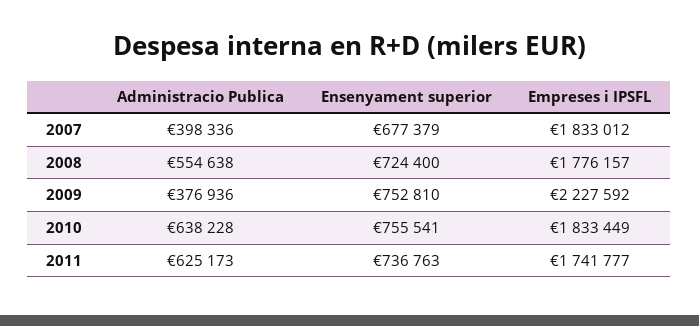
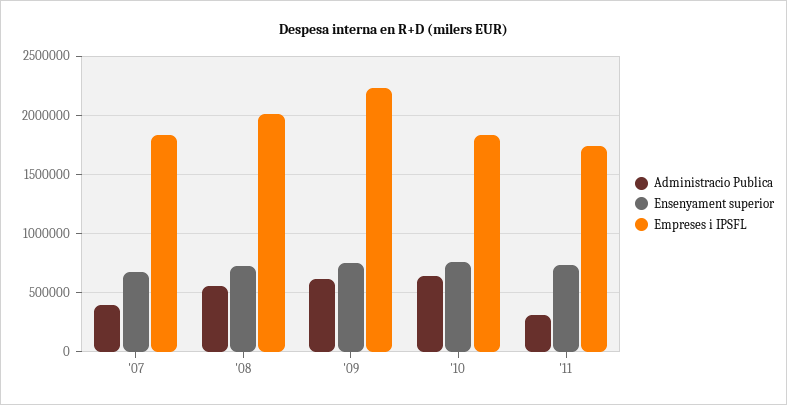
Empreses i IPSFL, 2008: 1776157 -> 2000000
Administracio Publica, 2009: 376936 -> 600000
Administracio Publica, 2011: 625173 -> 300000

